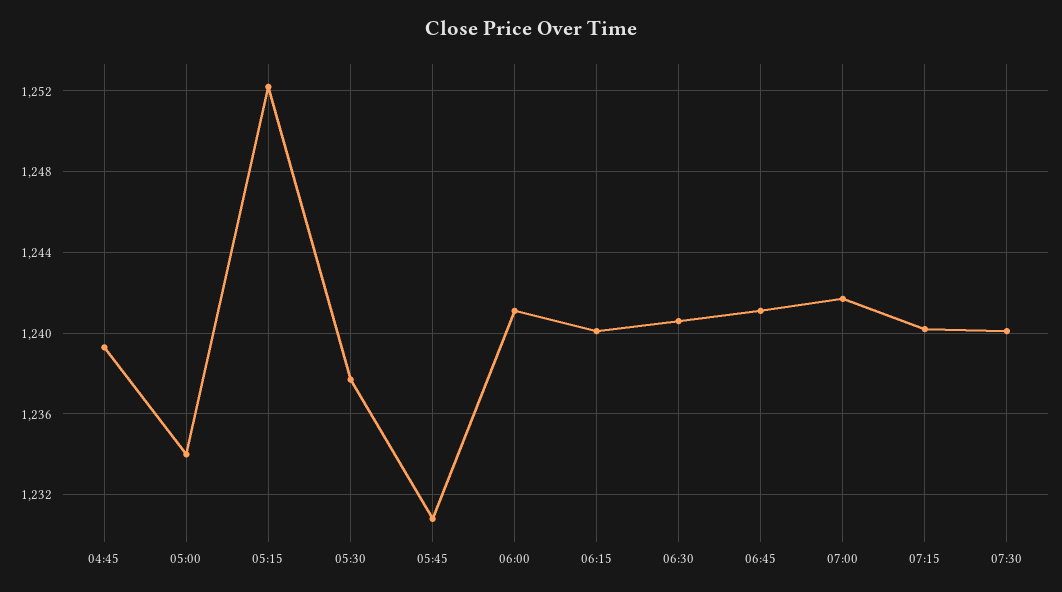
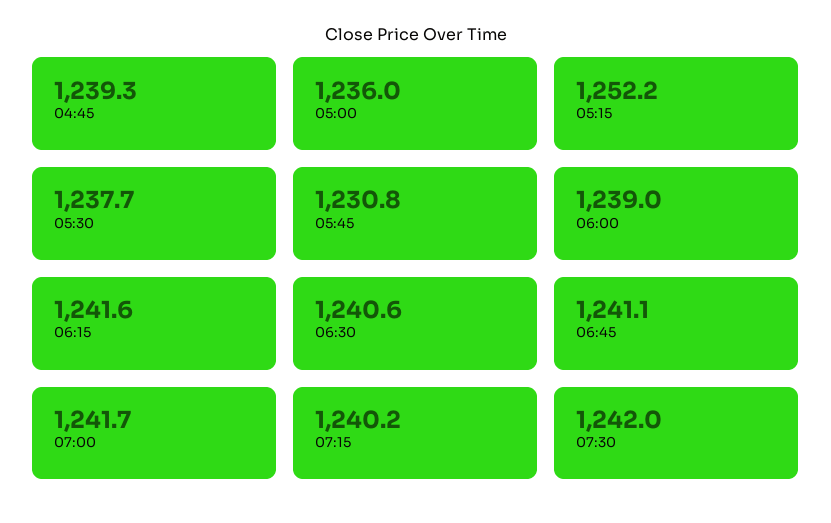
05:00: 1234 -> 1236
06:00: 1241 -> 1239
06:15: 1240 -> 1241.6
07:30: 1240 -> 1242

